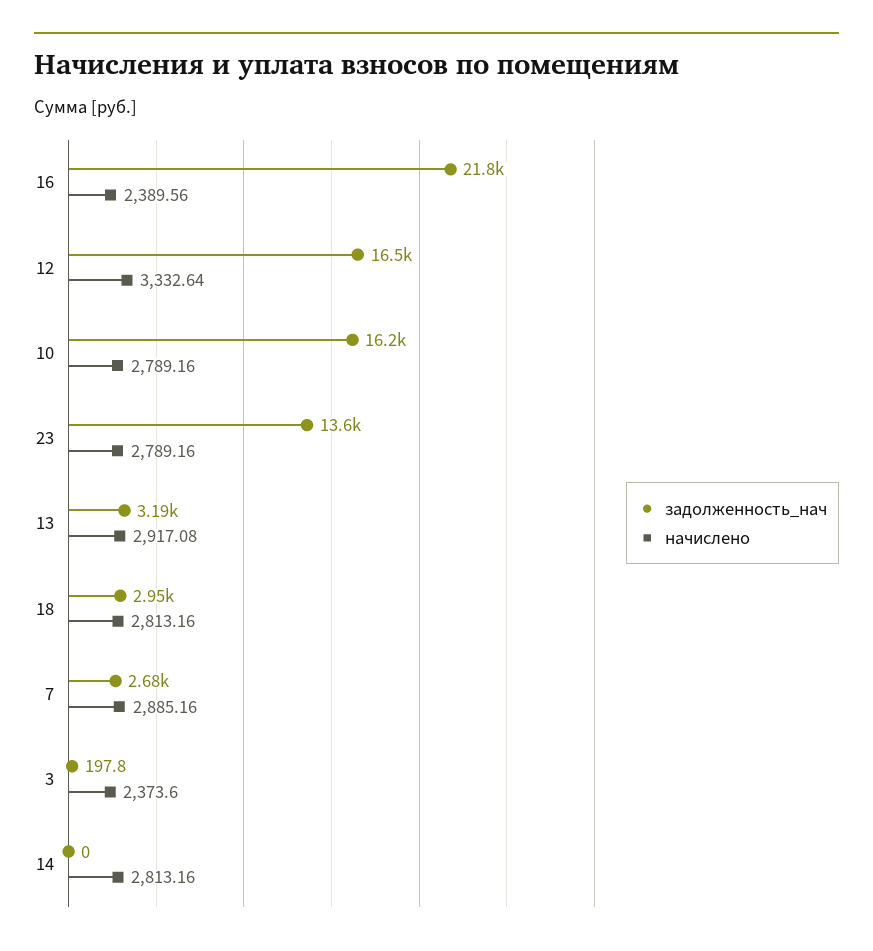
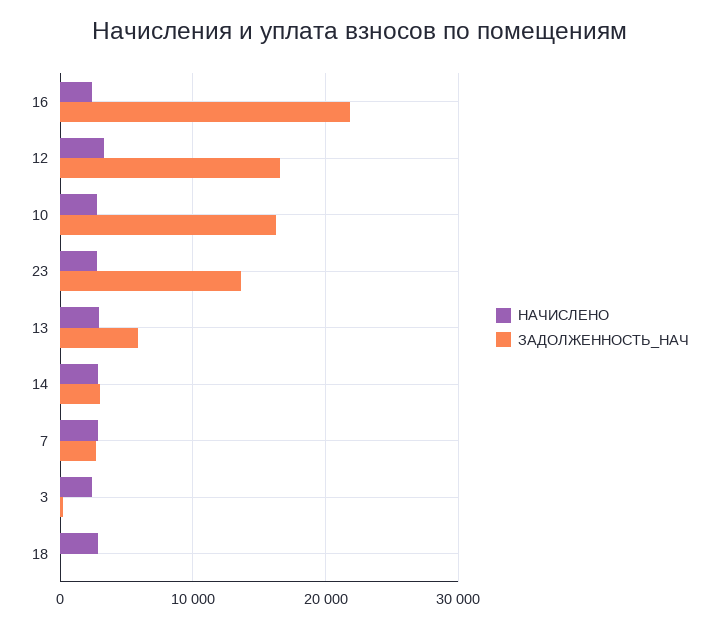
задолженность_нач, 13: 3190 -> 6000
задолженность_нач, 18: 2950 -> 0
задолженность_нач, 14: 0 -> 3000

